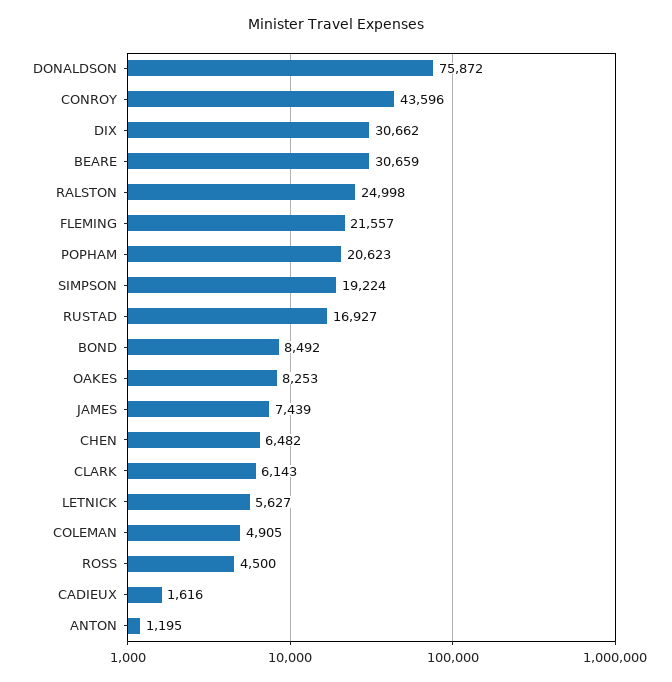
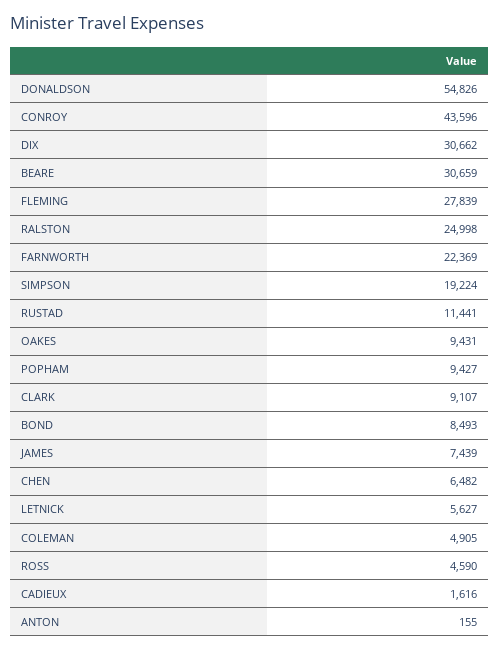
DONALDSON: 75872 -> 54826
FLEMING: 21557 -> 27839
POPHAM: 20623 -> 9427
RUSTAD: 16927 -> 11441
BOND: 8492 -> 8493
OAKES: 8253 -> 9431
CLARK: 6143 -> 9107
ROSS: 4500 -> 4590
ANTON: 1195 -> 155
FARNWORTH: none -> 22369

